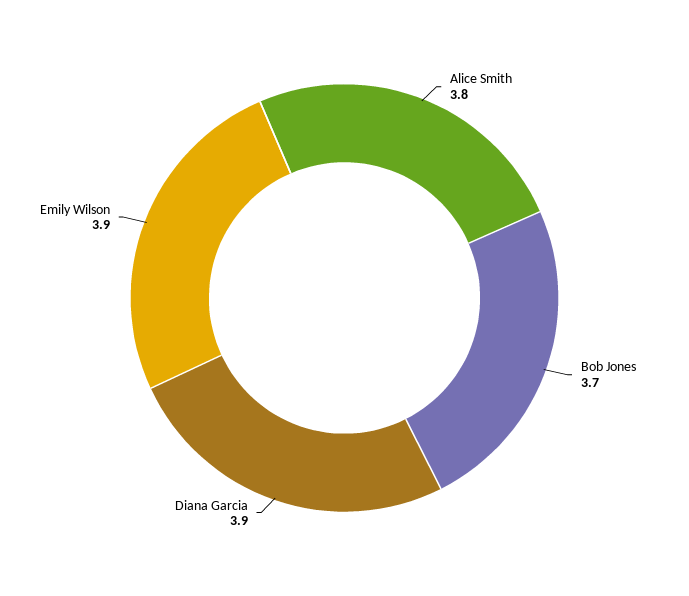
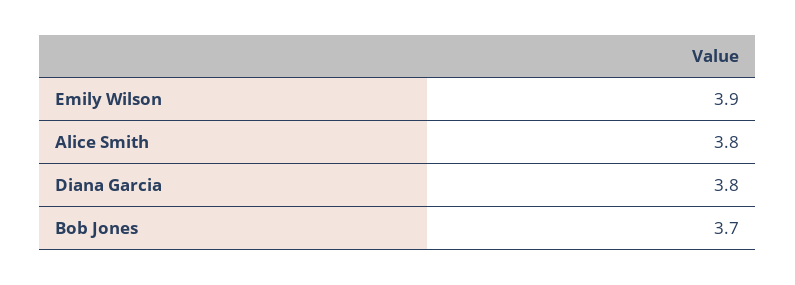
Diana Garcia: 3.9 -> 3.8

